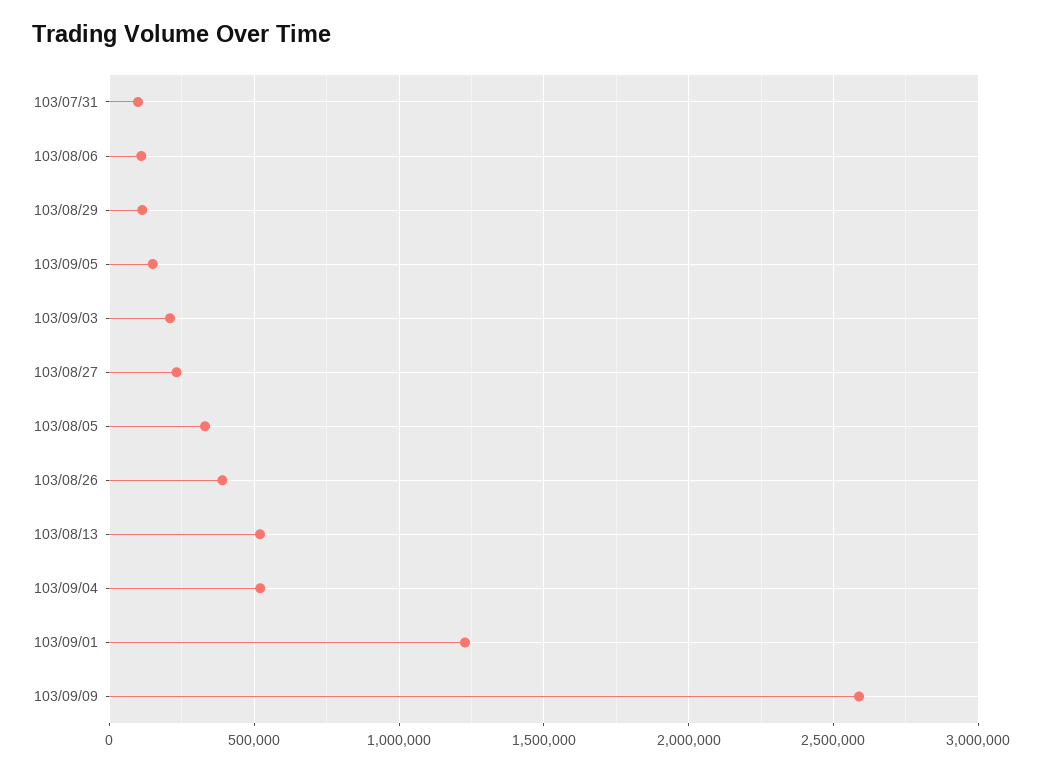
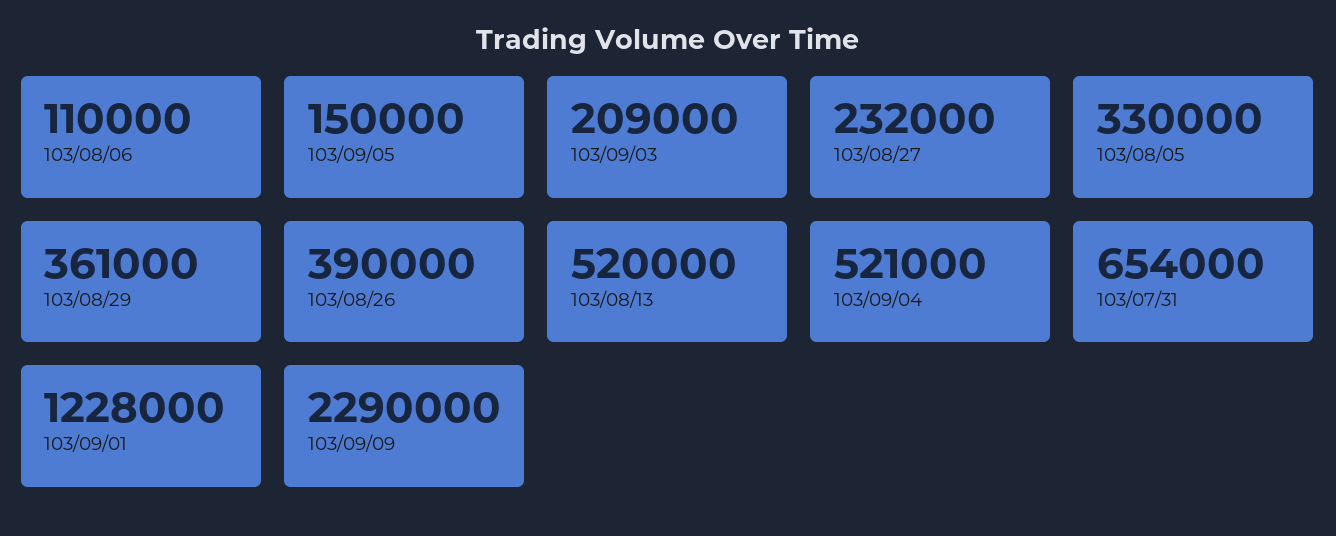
103/07/31: 100000 -> 654000
103/08/29: 100000 -> 361000
103/09/09: 2600000 -> 2290000

